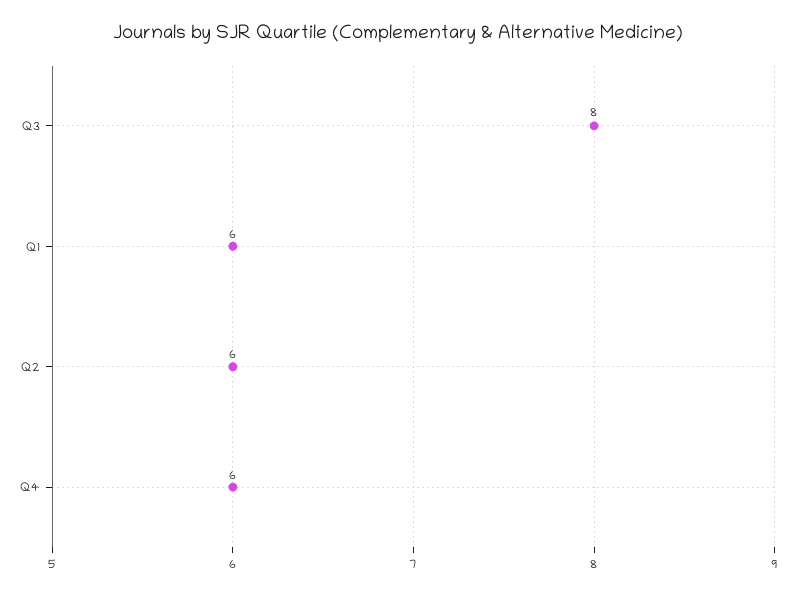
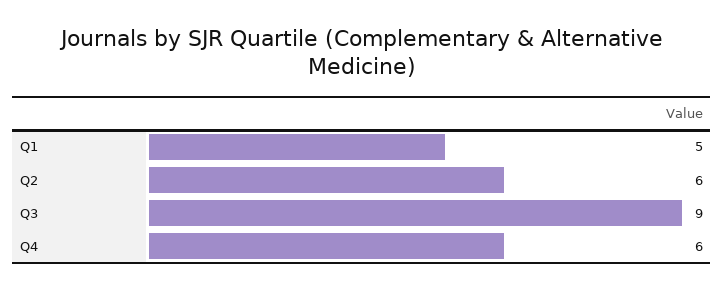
Q3: 8 -> 9
Q1: 6 -> 5

